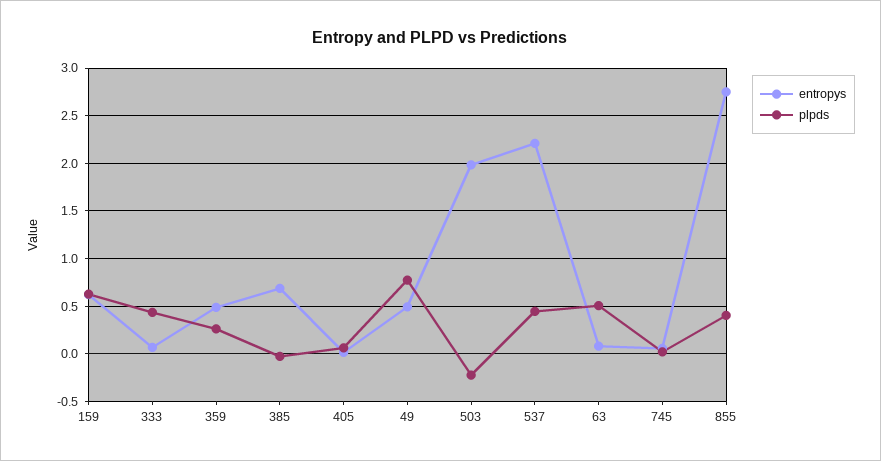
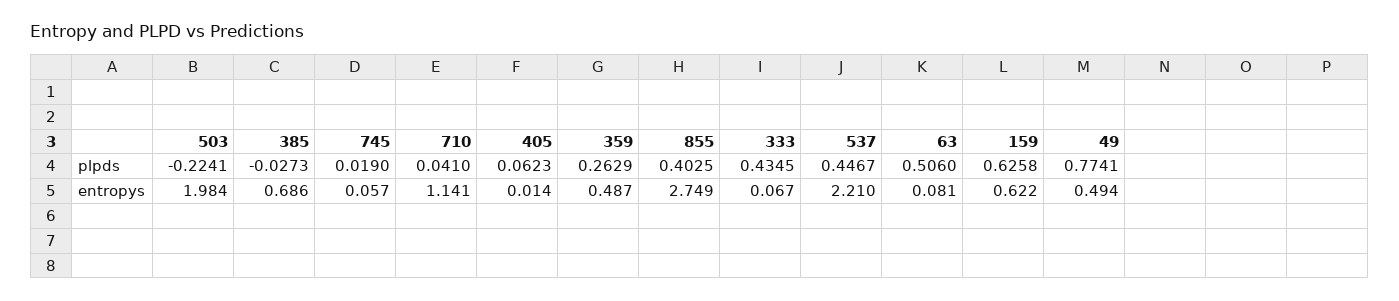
plpds, 710: none -> 0.041
entropys, 710: none -> 1.141

